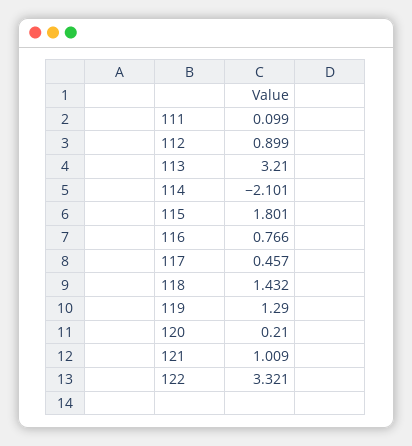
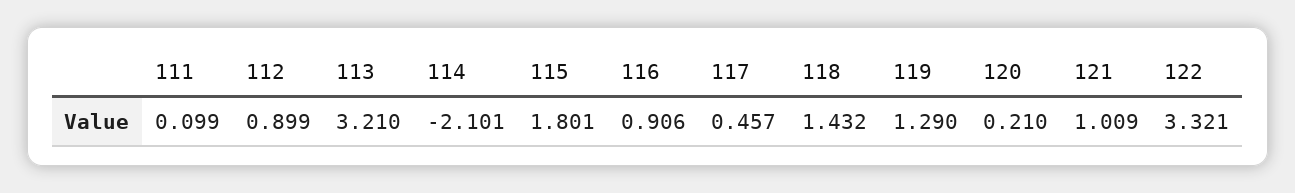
116: 0.766 -> 0.906

